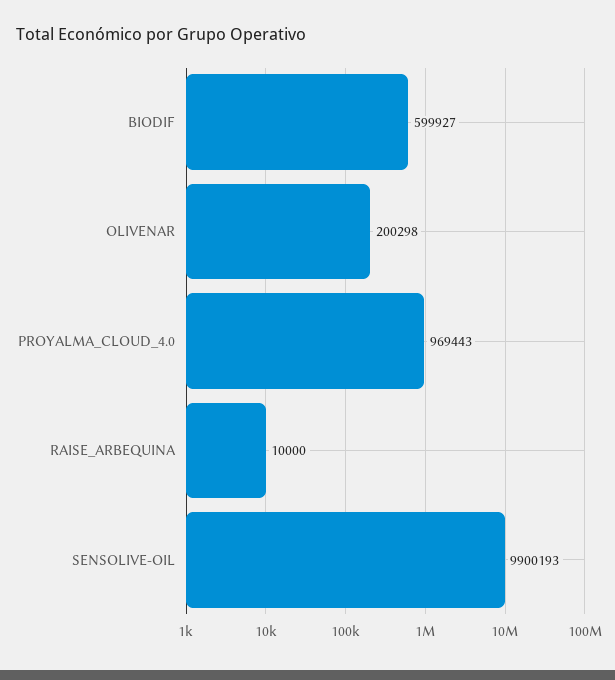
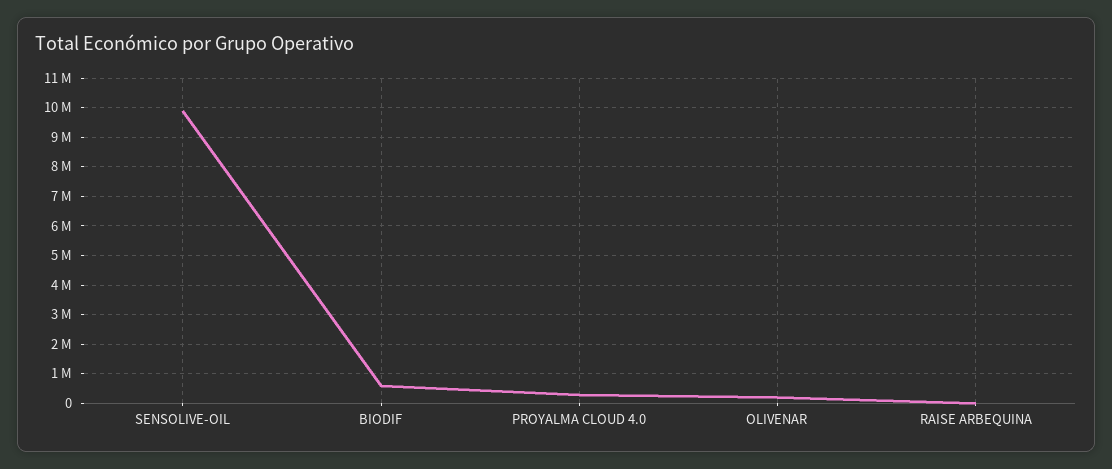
PROYALMA_CLOUD_4.0: 969443 -> 250000

